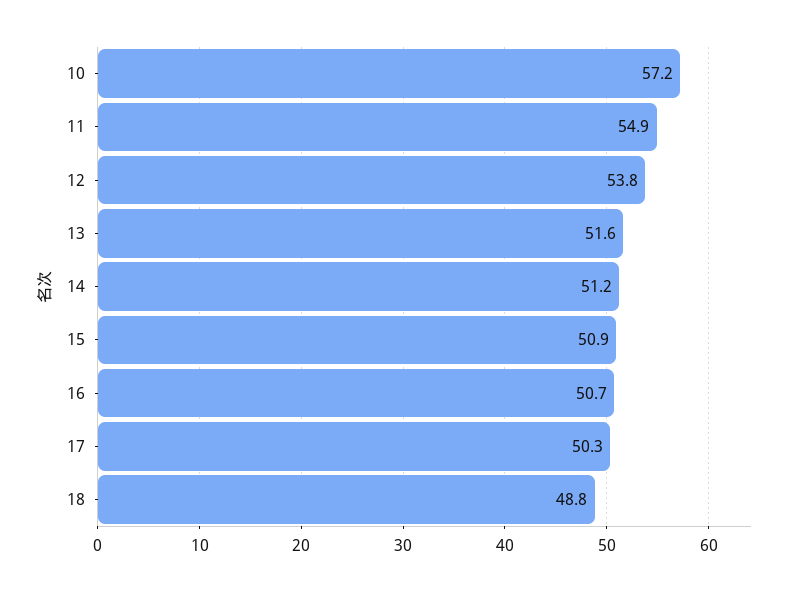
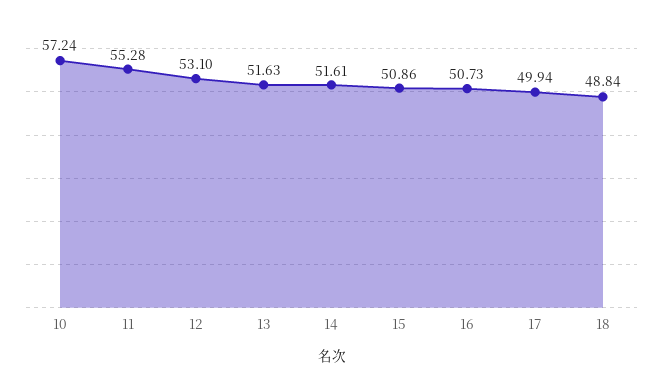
11: 54.9 -> 55.28
12: 53.8 -> 53.1
14: 51.2 -> 51.61
17: 50.3 -> 49.94

